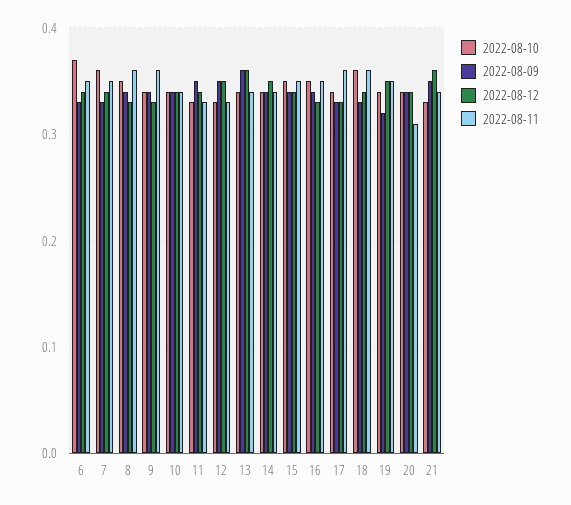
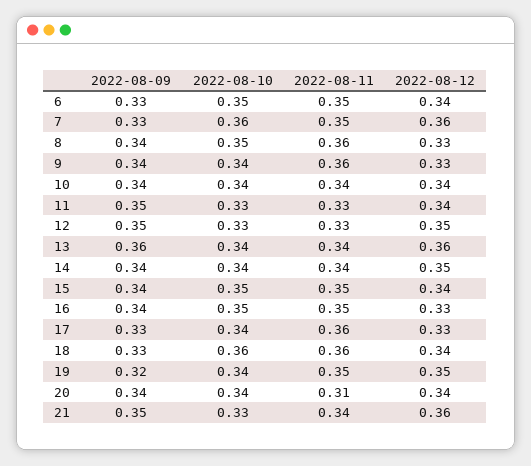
2022-08-10, 6: 0.37 -> 0.35
2022-08-12, 7: 0.34 -> 0.36

